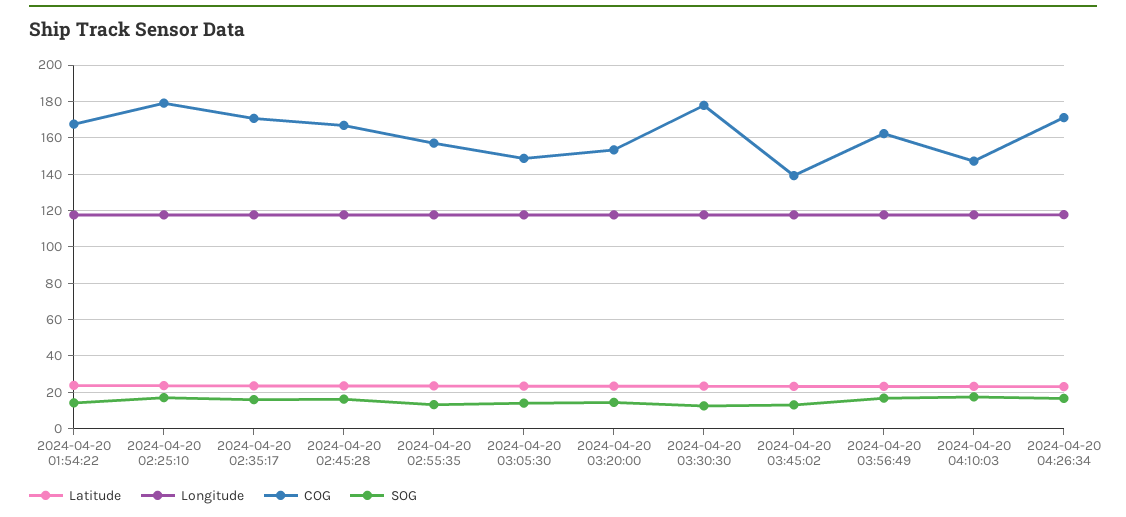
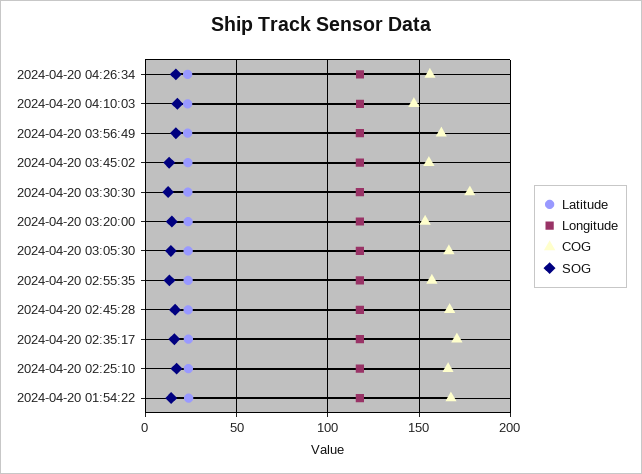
COG, 2024-04-20 02:25:10: 180 -> 165
COG, 2024-04-20 03:05:30: 150 -> 165
COG, 2024-04-20 03:45:02: 140 -> 155
COG, 2024-04-20 04:26:34: 170 -> 155

